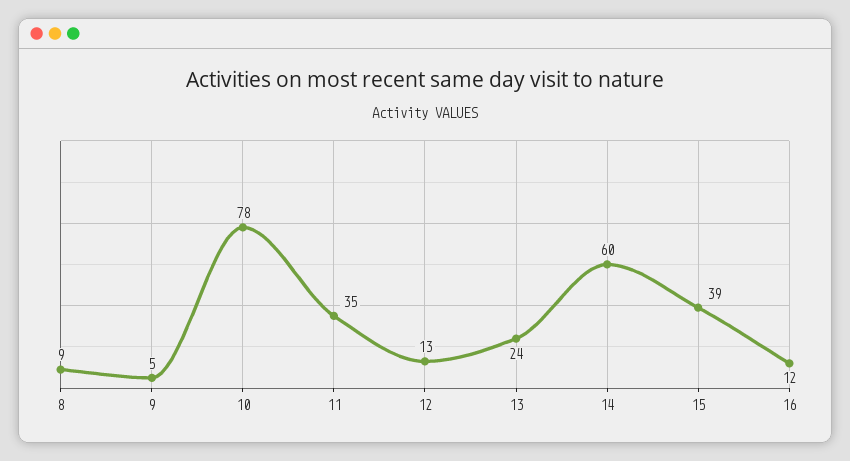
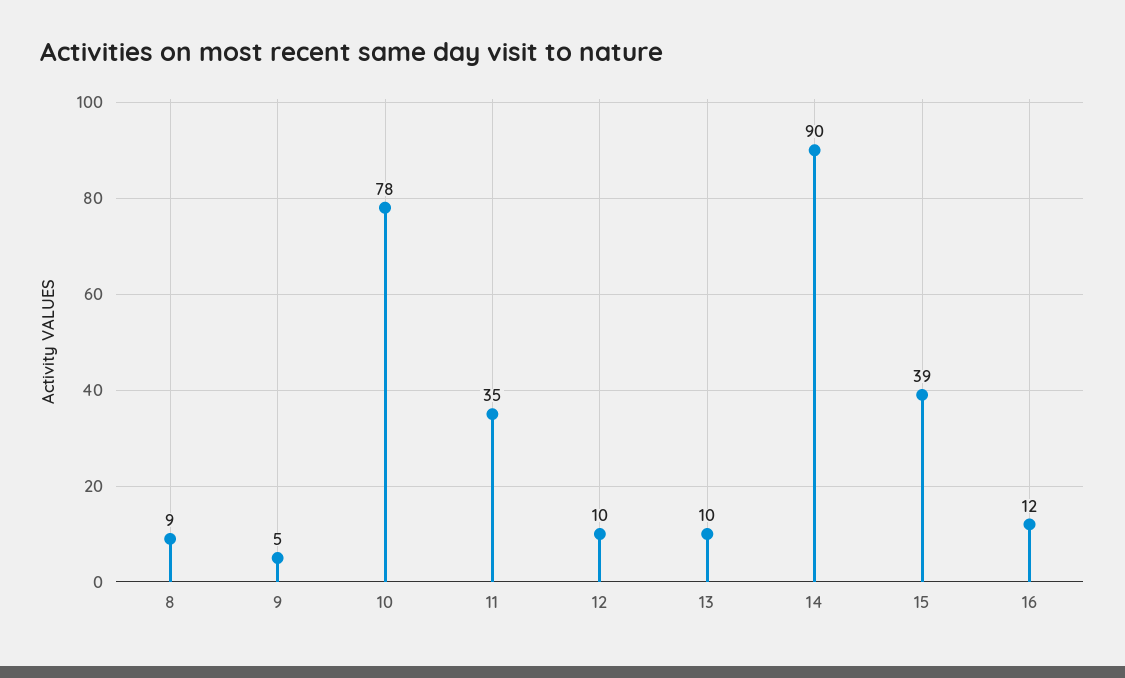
12: 13 -> 10
13: 24 -> 10
14: 60 -> 90

